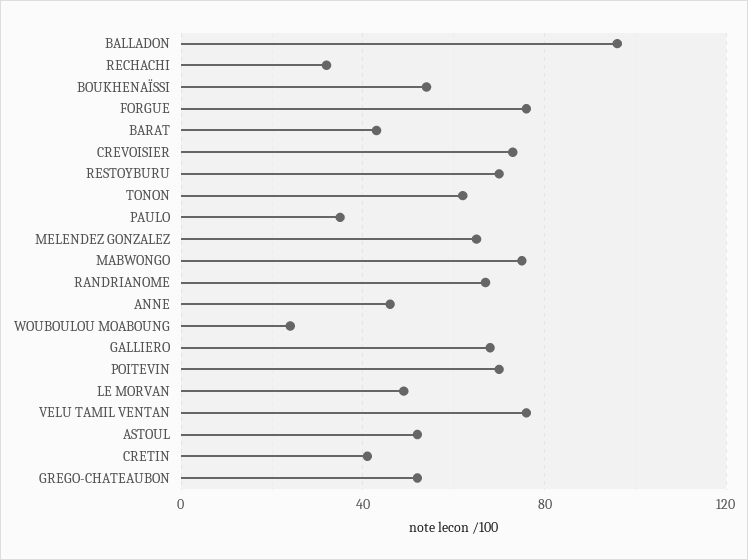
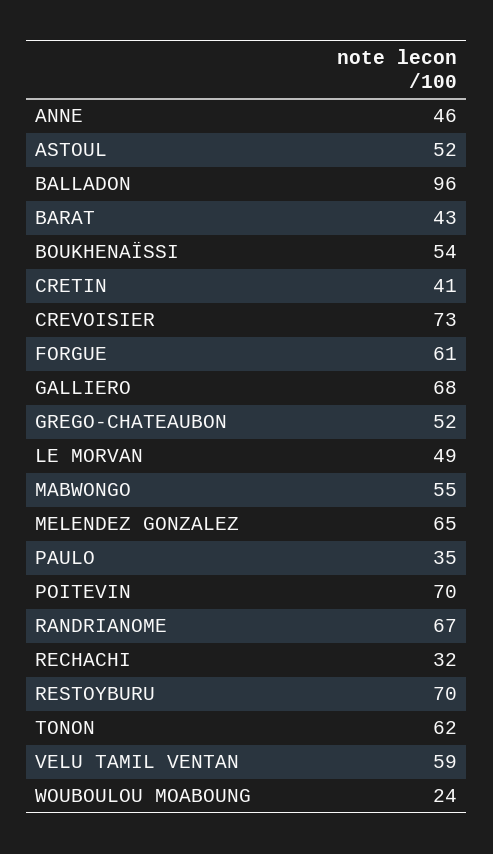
FORGUE: 75 -> 61
MABWONGO: 75 -> 55
VELU TAMIL VENTAN: 75 -> 59

